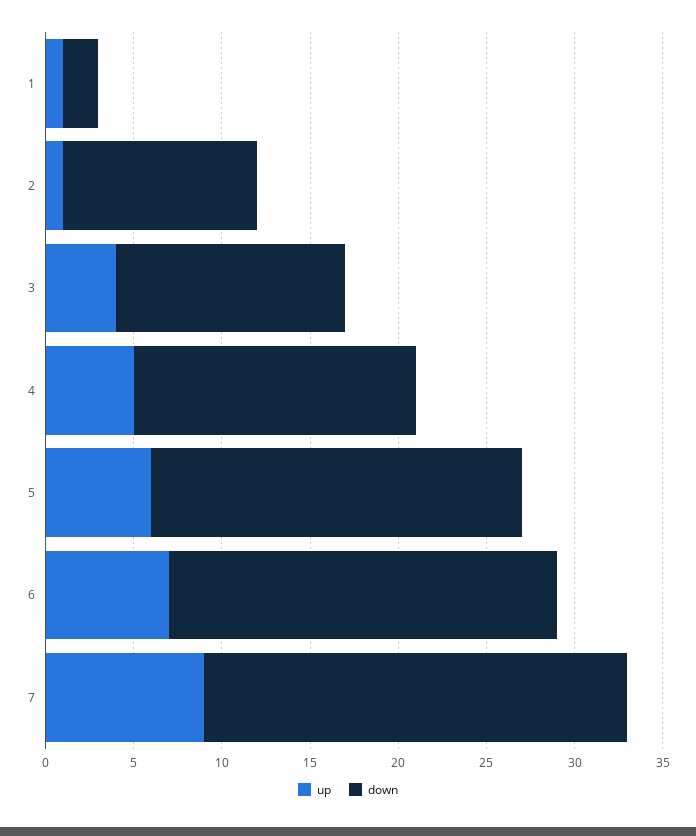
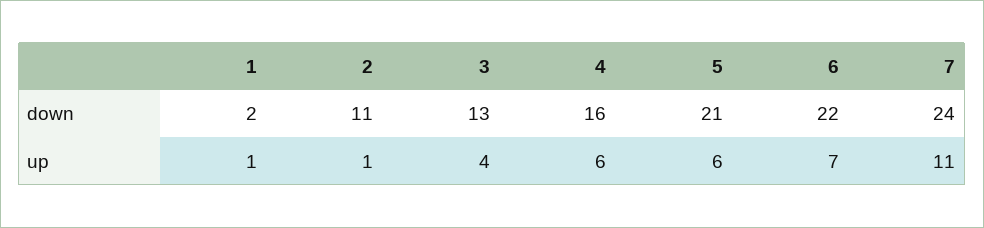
up, 4: 5 -> 6
up, 7: 9 -> 11

